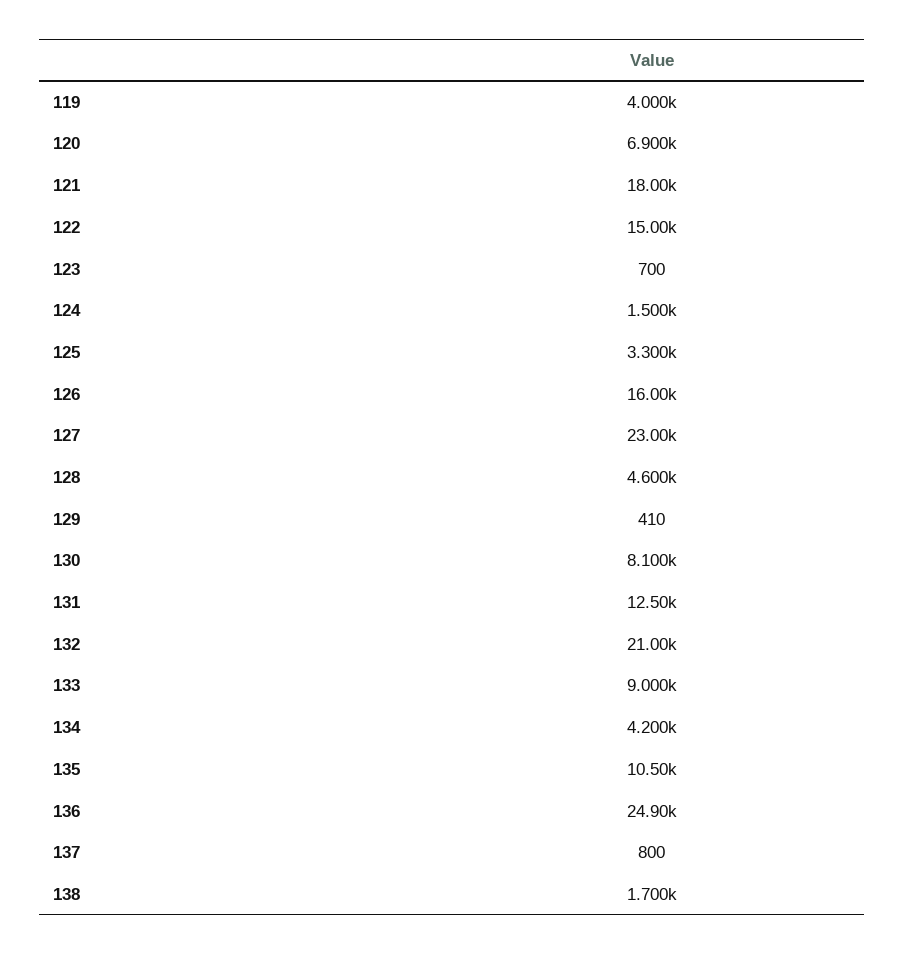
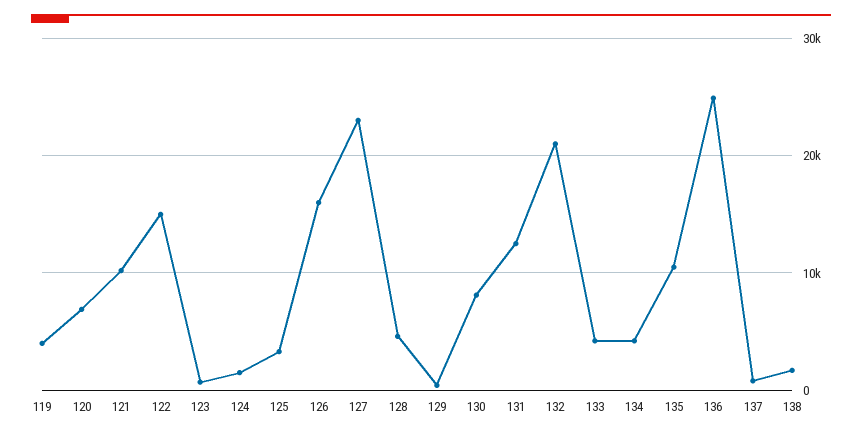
121: 18000 -> 10000
133: 9000 -> 4000

